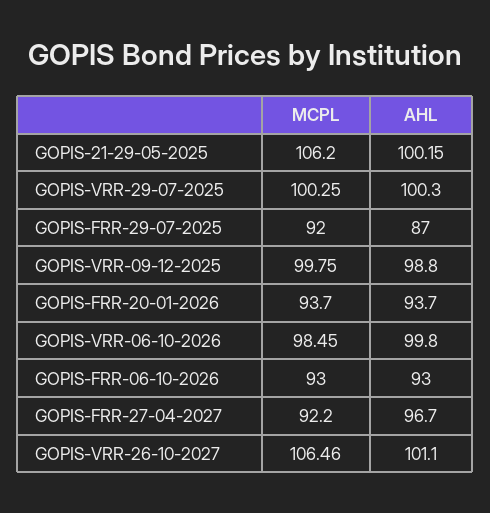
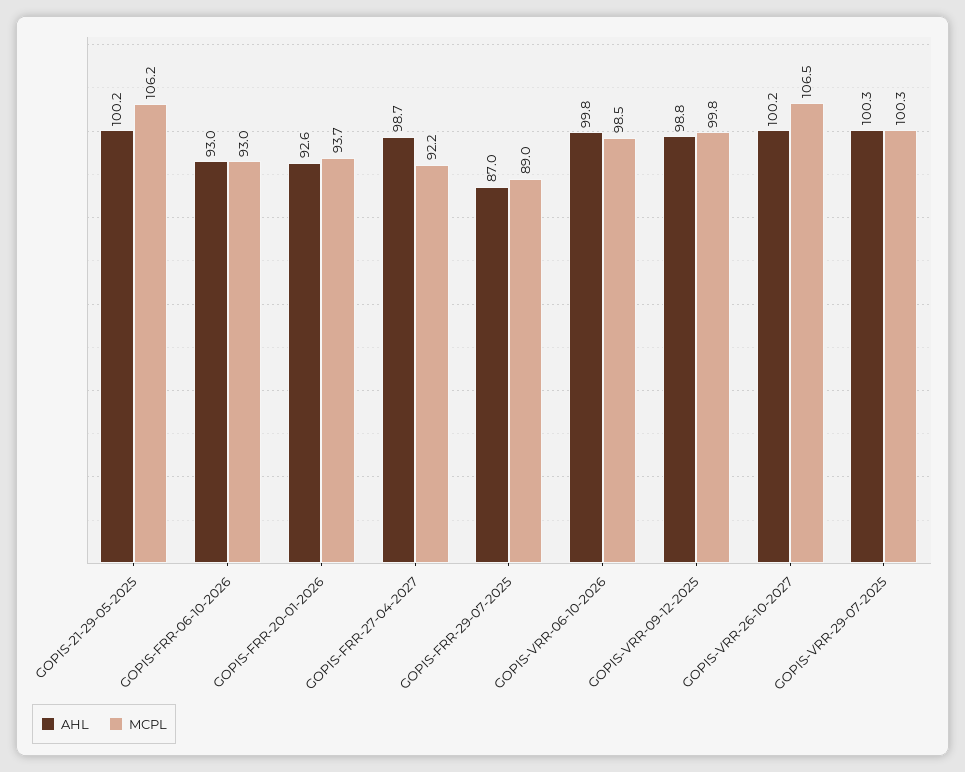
MCPL, GOPIS-FRR-29-07-2025: 92 -> 89
AHL, GOPIS-FRR-20-01-2026: 93.7 -> 92.6
AHL, GOPIS-FRR-27-04-2027: 96.7 -> 98.7
AHL, GOPIS-VRR-26-10-2027: 101.1 -> 100.2

